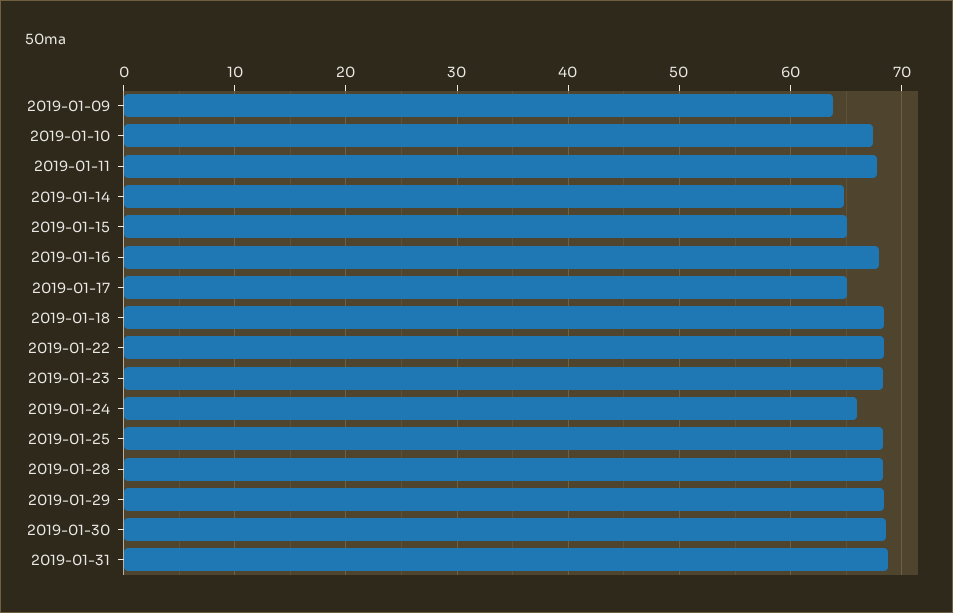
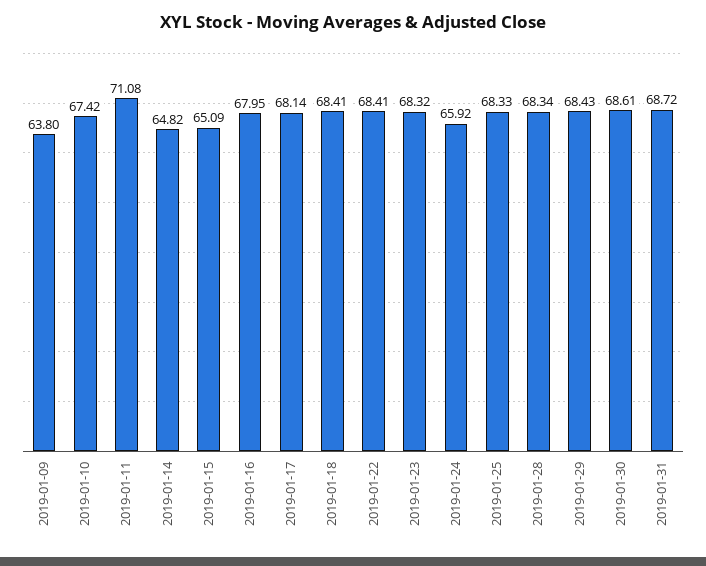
2019-01-11: 68 -> 71.08
2019-01-17: 65 -> 68.14

